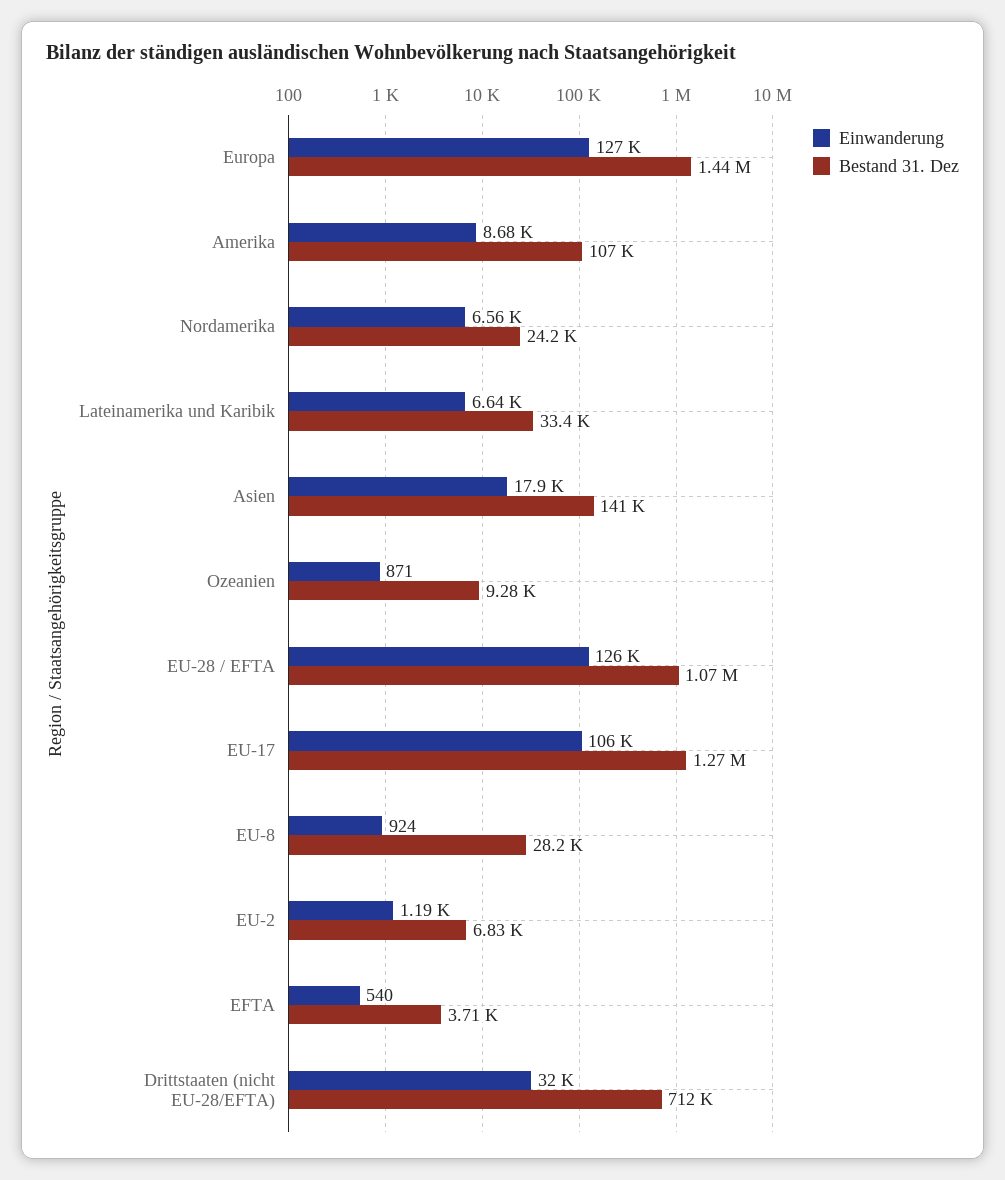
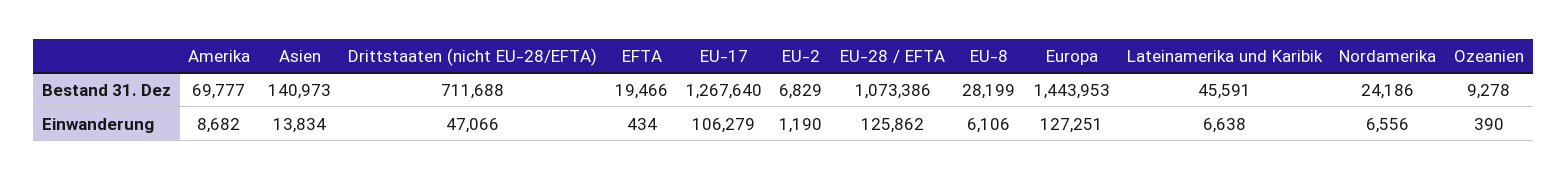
Bestand 31. Dez, Amerika: 107000 -> 69777
Bestand 31. Dez, Lateinamerika und Karibik: 33400 -> 45591
Einwanderung, Asien: 17900 -> 13834
Einwanderung, Ozeanien: 871 -> 390
Einwanderung, EU-8: 924 -> 6106
Einwanderung, EFTA: 540 -> 434
Bestand 31. Dez, EFTA: 3710 -> 19466
Einwanderung, Drittstaaten (nicht EU-28/EFTA): 32000 -> 47066

